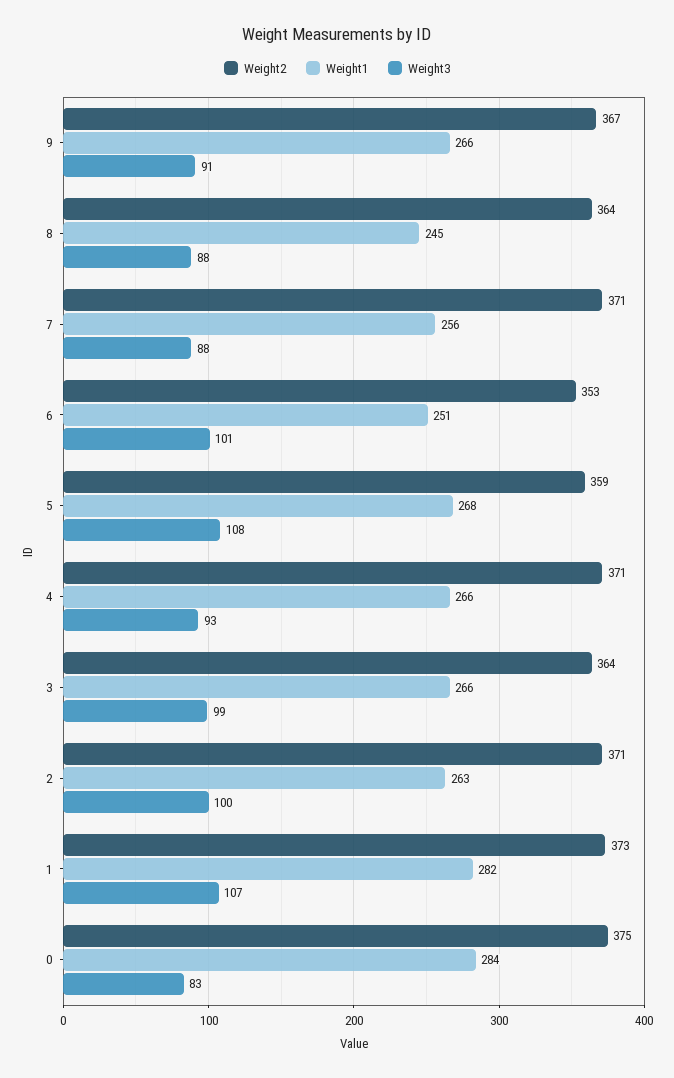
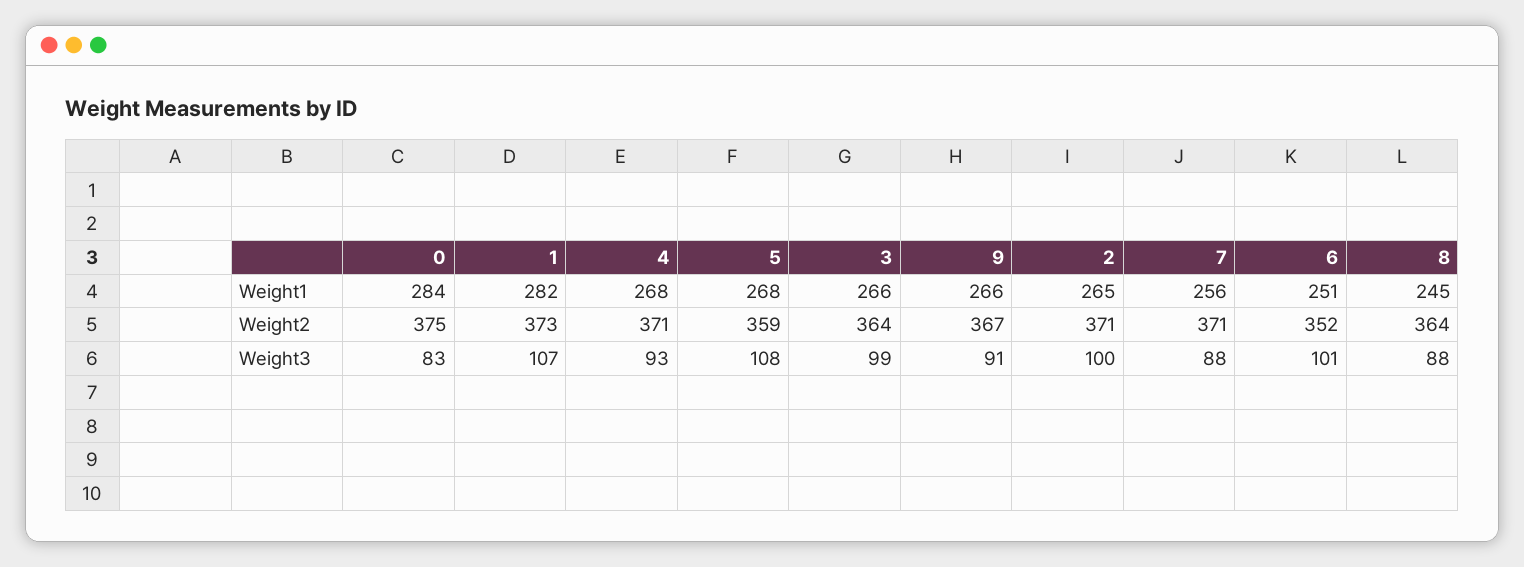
Weight2, 6: 353 -> 352
Weight1, 4: 266 -> 268
Weight1, 2: 263 -> 265

